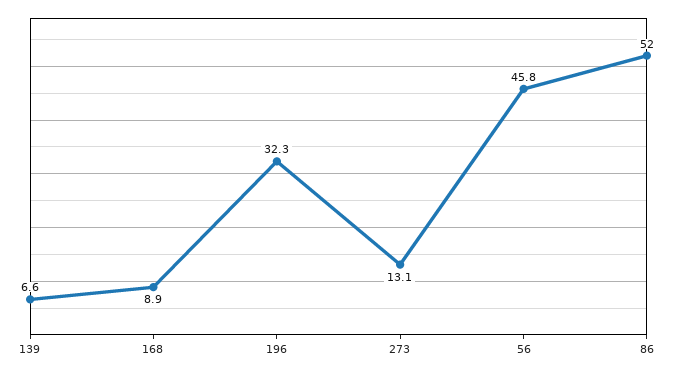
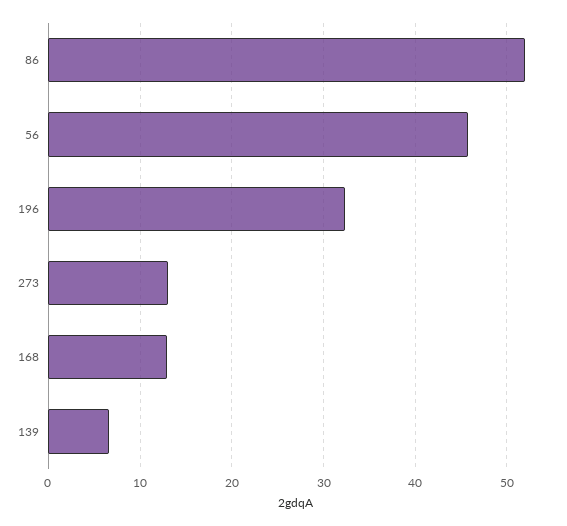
168: 8.9 -> 13

